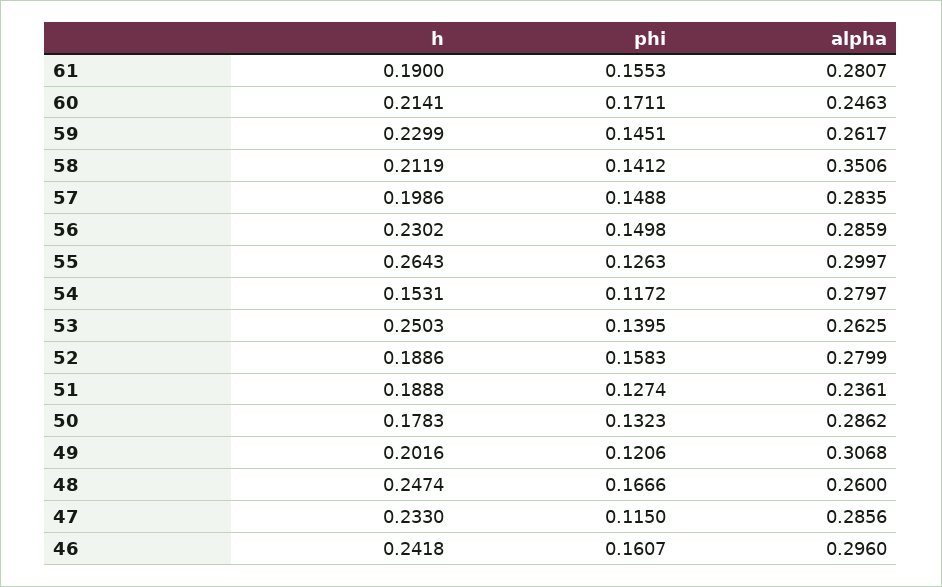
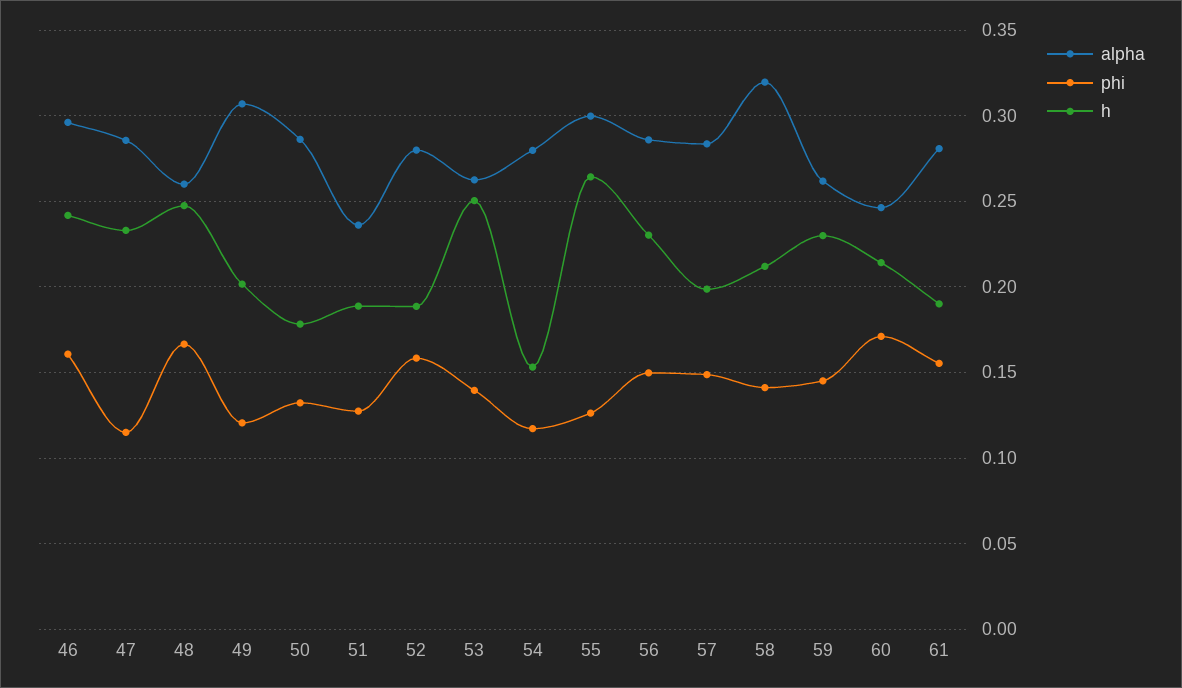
alpha, 58: 0.3506 -> 0.32

